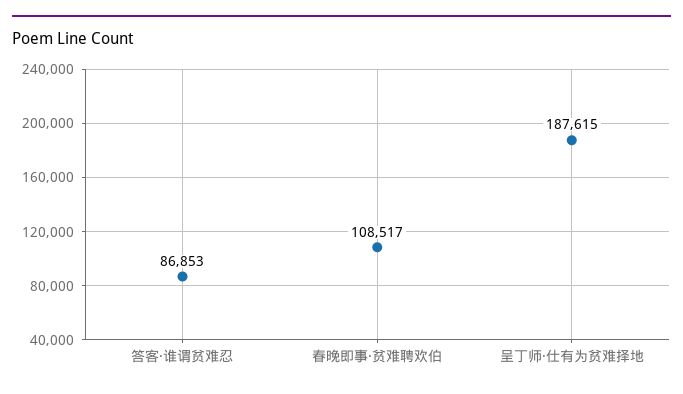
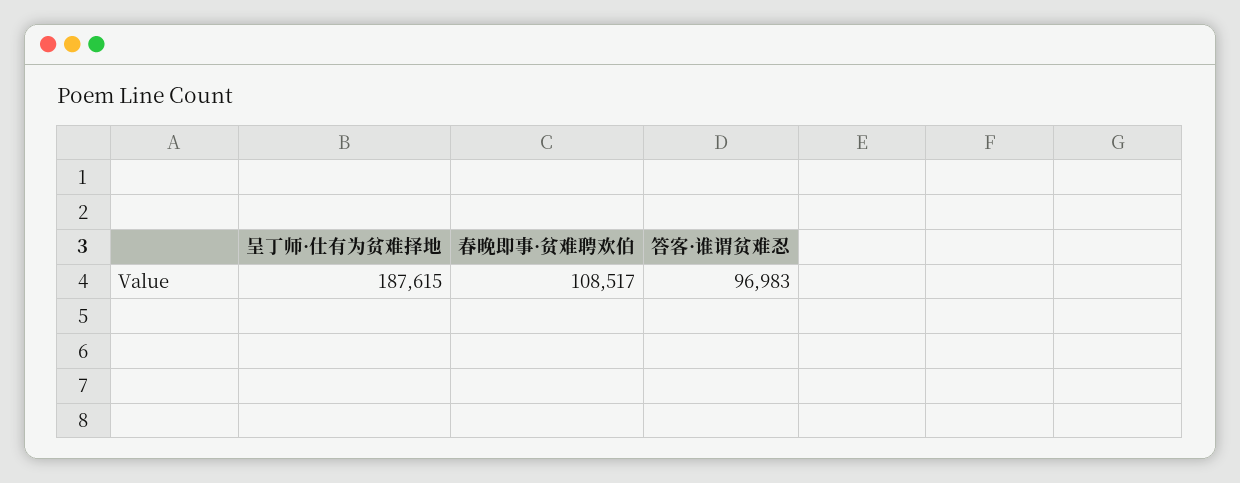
答客·谁谓贫难忍: 86853 -> 96983

